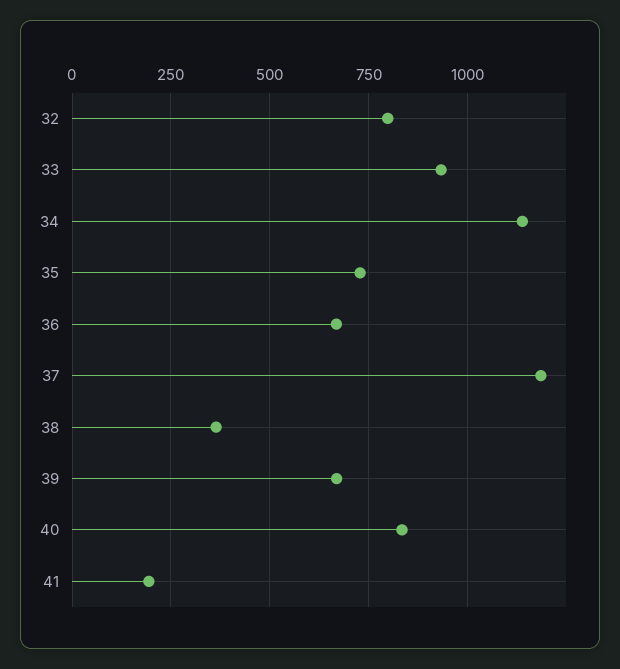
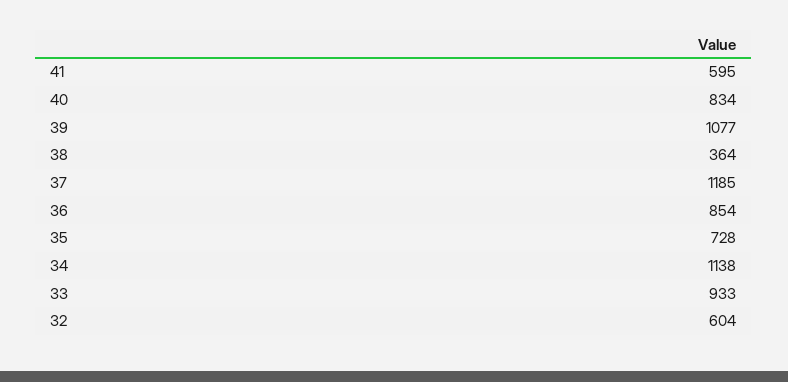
32: 800 -> 604
36: 675 -> 854
39: 675 -> 1077
41: 200 -> 595

